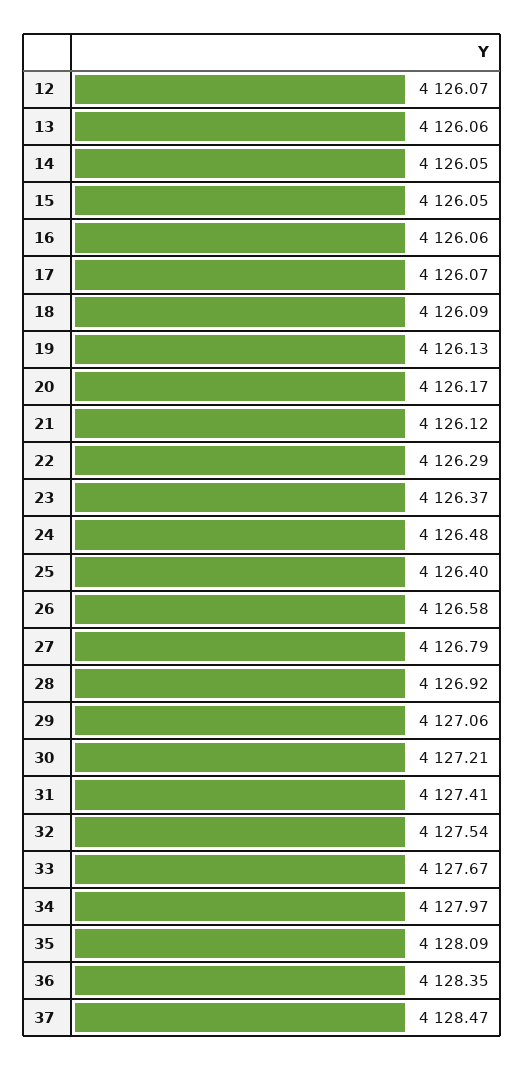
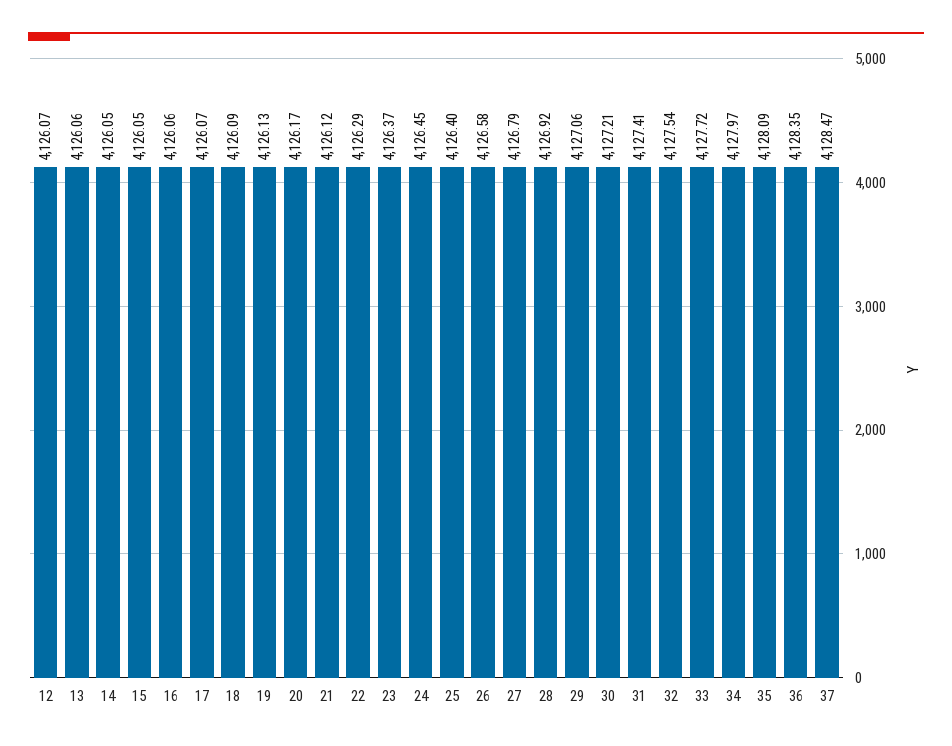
24: 4126.48 -> 4126.45
33: 4127.67 -> 4127.72

